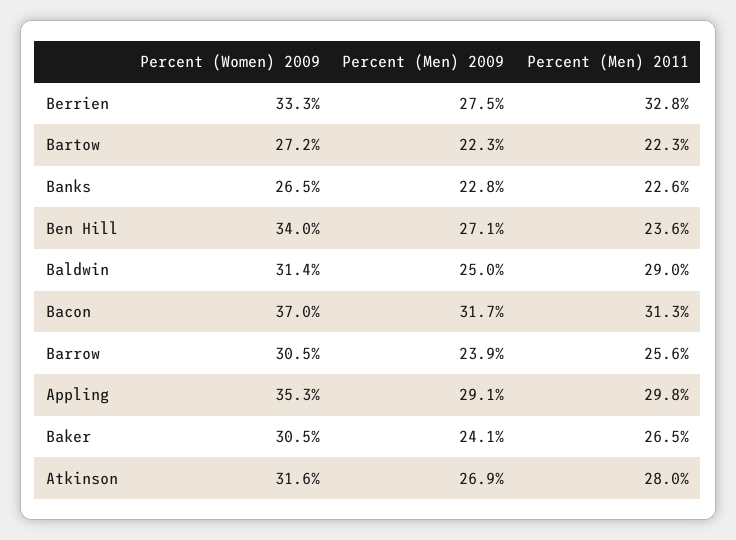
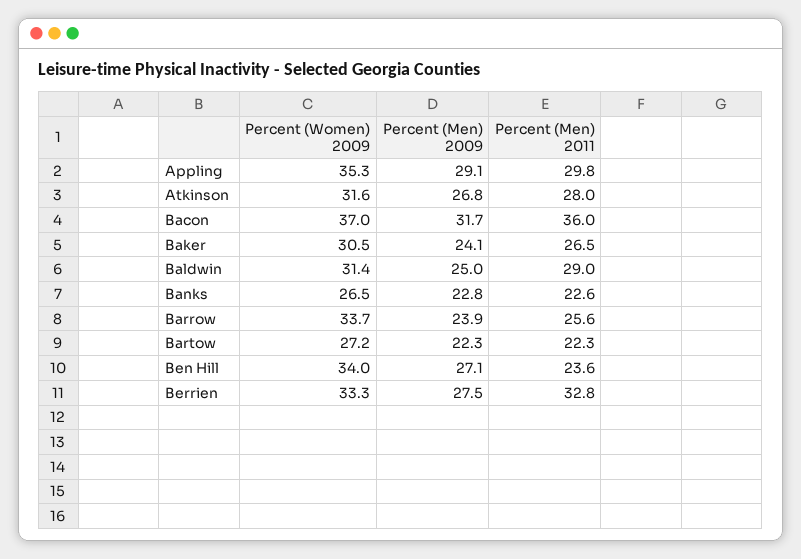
Percent (Men) 2011, Bacon: 31.3 -> 36
Percent (Women) 2009, Barrow: 30.5 -> 33.7
Percent (Men) 2009, Atkinson: 26.9 -> 26.8

